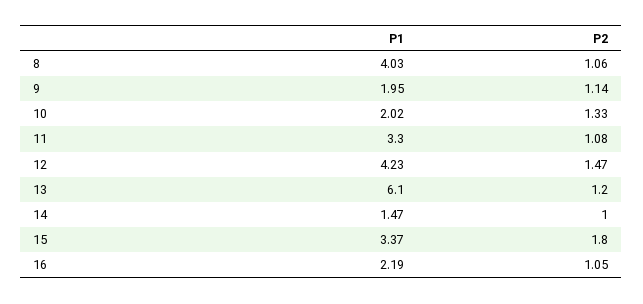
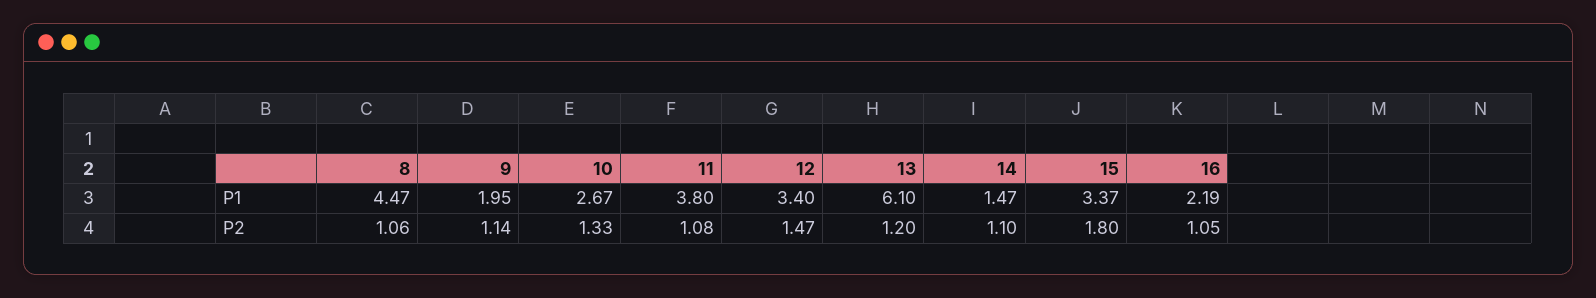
P1, 8: 4.03 -> 4.47
P1, 10: 2.02 -> 2.67
P1, 11: 3.3 -> 3.8
P1, 12: 4.23 -> 3.4
P2, 14: 1 -> 1.1

